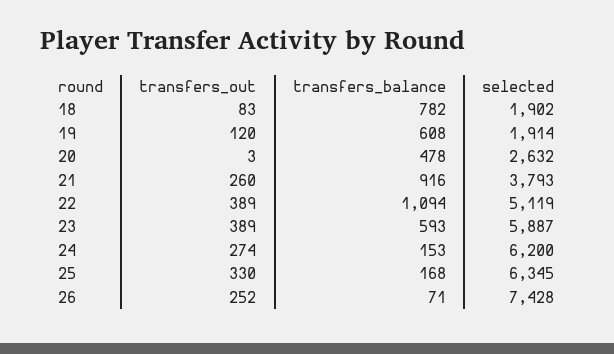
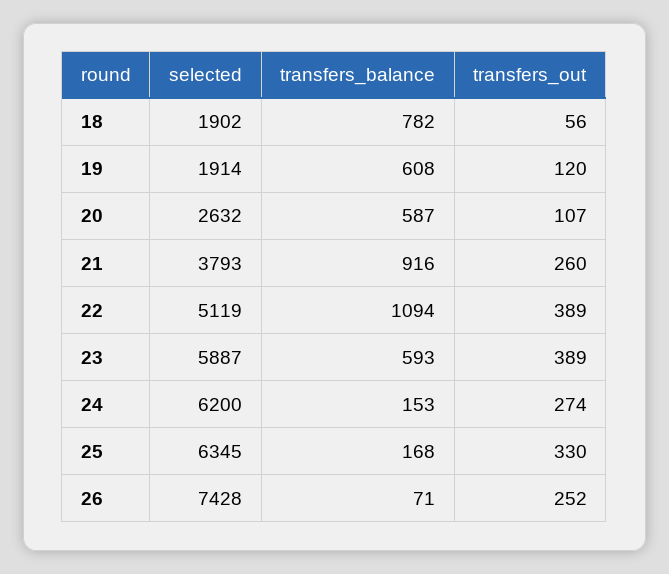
transfers_out, 18: 83 -> 56
transfers_out, 20: 3 -> 107
transfers_balance, 20: 478 -> 587

